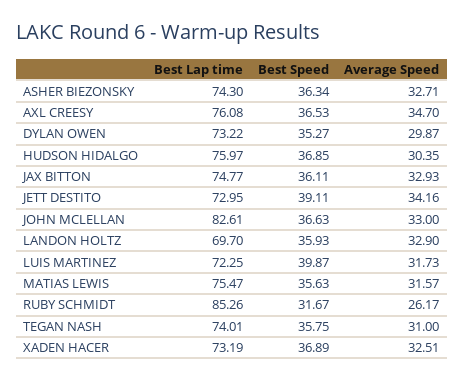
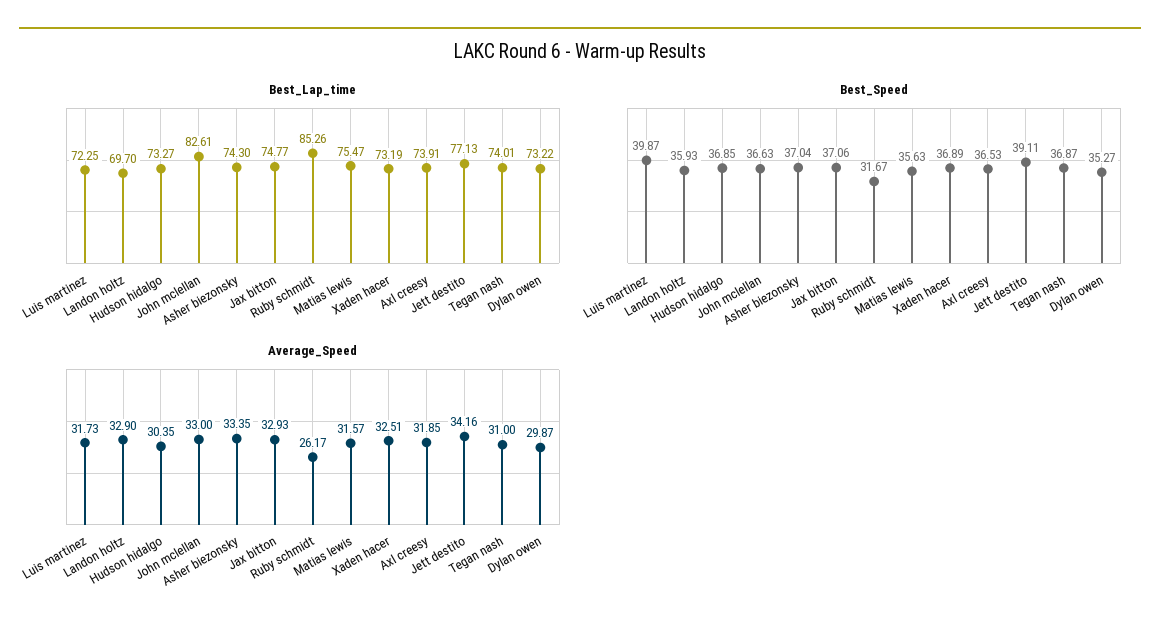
Best Speed, ASHER BIEZONSKY: 36.34 -> 37.04
Average Speed, ASHER BIEZONSKY: 32.71 -> 33.35
Best Lap time, AXL CREESY: 76.08 -> 73.91
Average Speed, AXL CREESY: 34.7 -> 31.85
Best Lap time, HUDSON HIDALGO: 75.97 -> 73.27
Best Speed, JAX BITTON: 36.11 -> 37.06
Best Lap time, JETT DESTITO: 72.95 -> 77.13
Best Speed, TEGAN NASH: 35.75 -> 36.87

